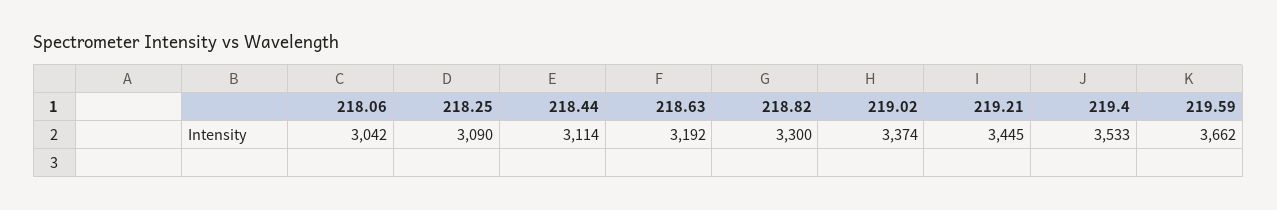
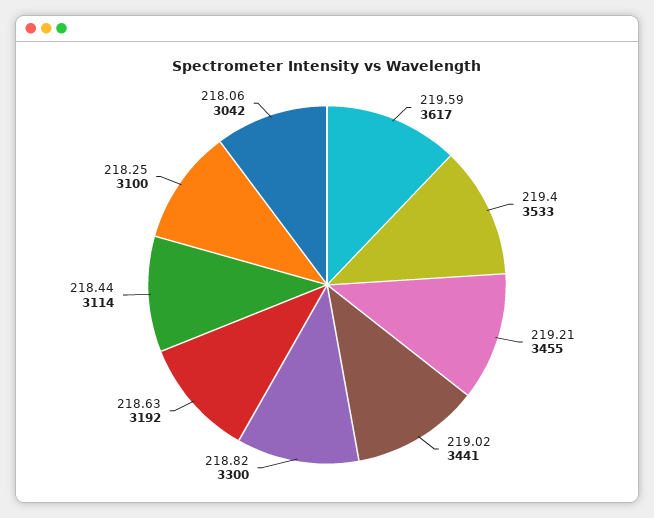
218.25: 3090 -> 3100
219.02: 3374 -> 3441
219.21: 3445 -> 3455
219.59: 3662 -> 3617

